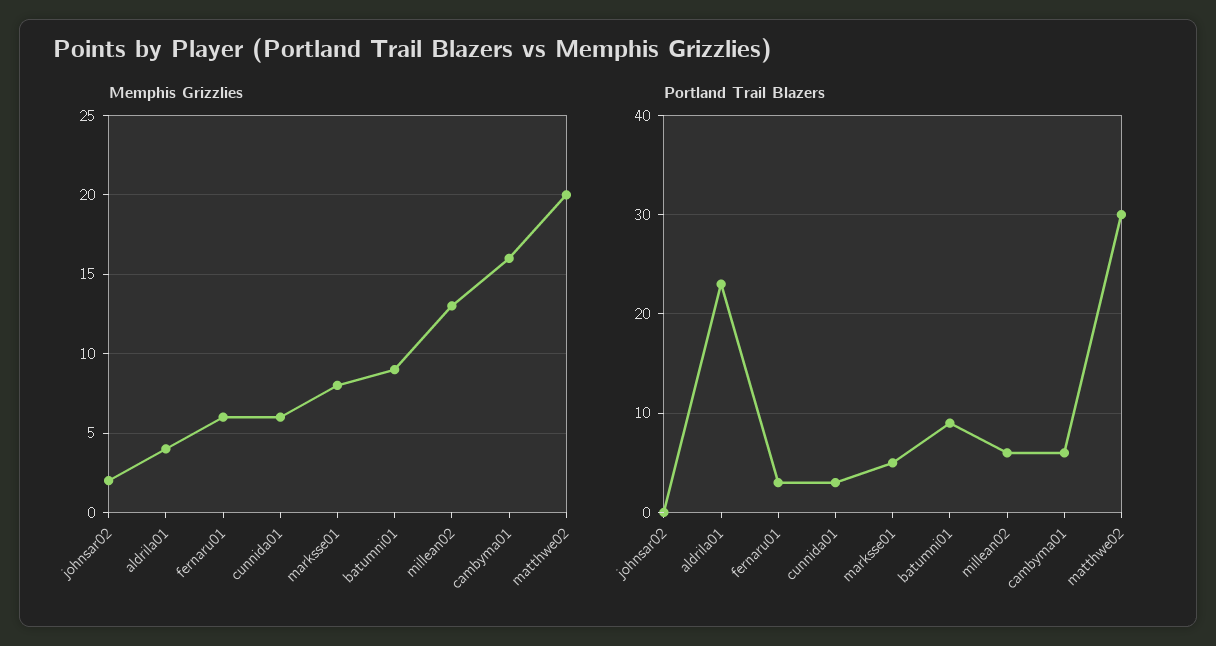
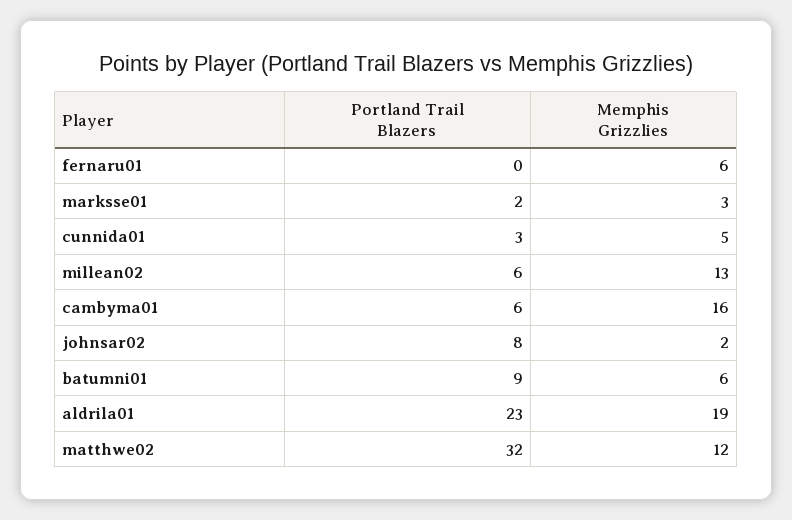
Memphis Grizzlies, aldrila01: 4 -> 19
Memphis Grizzlies, cunnida01: 6 -> 5
Memphis Grizzlies, marksse01: 8 -> 3
Memphis Grizzlies, batumni01: 9 -> 6
Memphis Grizzlies, matthwe02: 20 -> 12
Portland Trail Blazers, johnsar02: 0 -> 8
Portland Trail Blazers, fernaru01: 3 -> 0
Portland Trail Blazers, marksse01: 5 -> 2
Portland Trail Blazers, matthwe02: 30 -> 32

